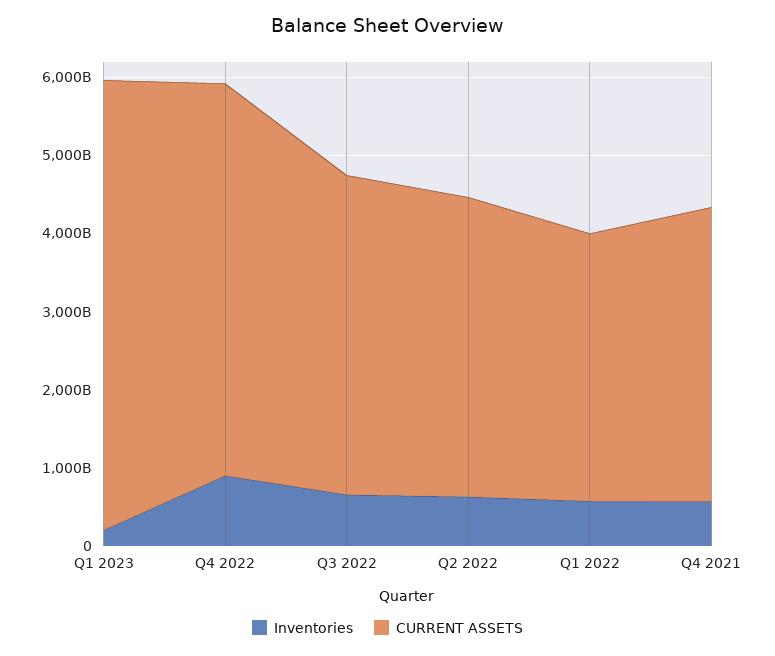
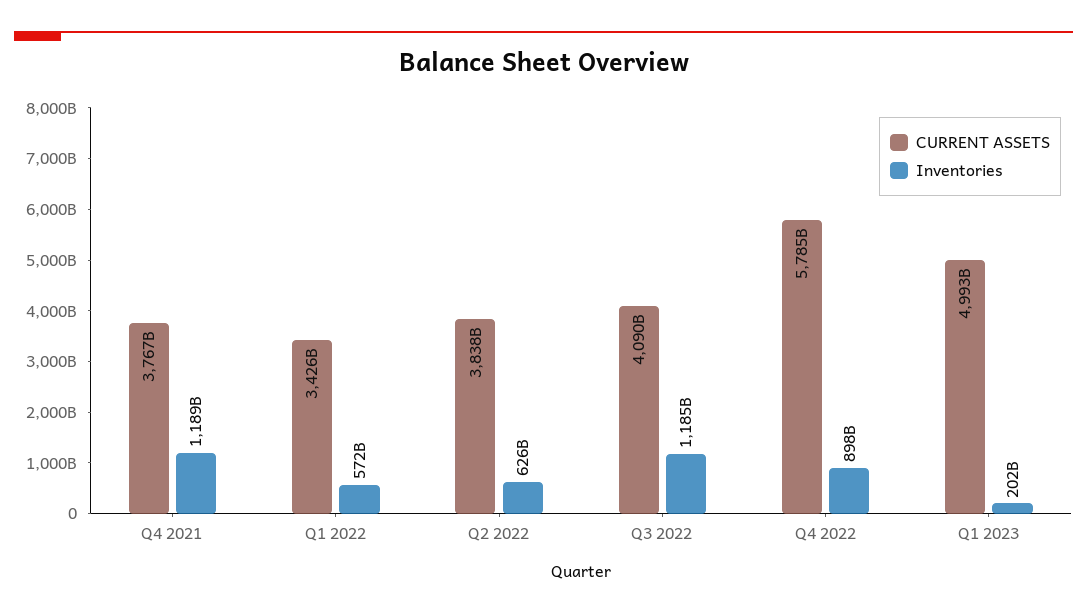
CURRENT ASSETS, Q1 2023: 5800000000000 -> 4993000000000
CURRENT ASSETS, Q4 2022: 5000000000000 -> 5785000000000
Inventories, Q3 2022: 600000000000 -> 1185000000000
Inventories, Q4 2021: 600000000000 -> 1189000000000

